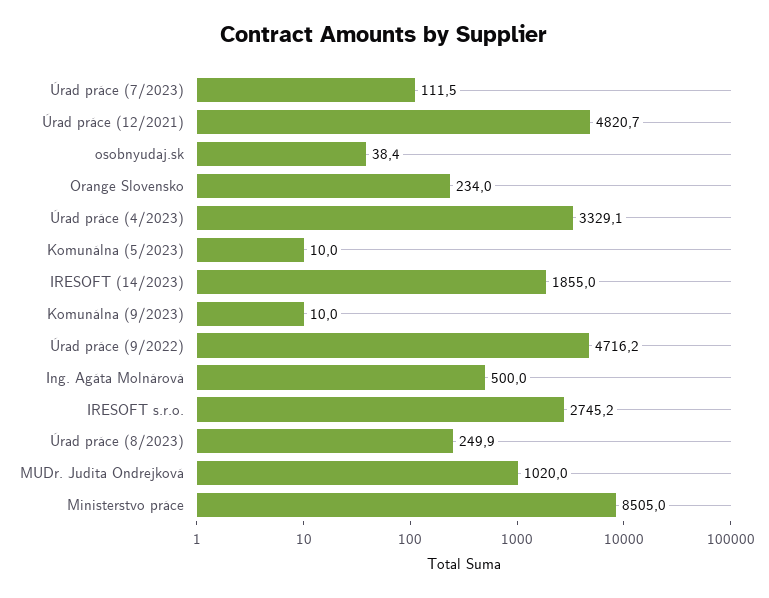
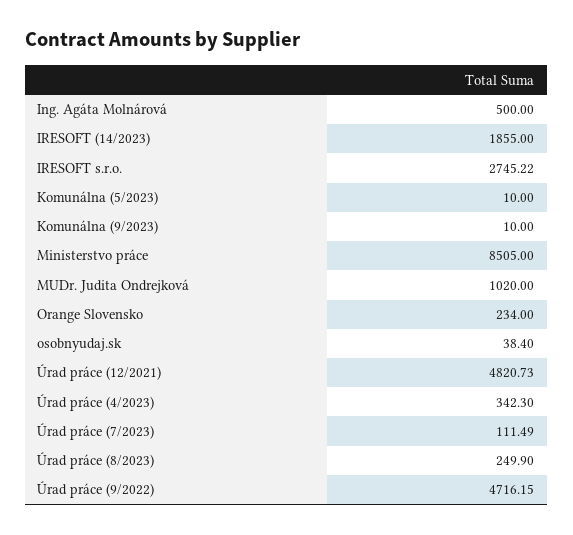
Úrad práce (4/2023): 3329.1 -> 342.3

